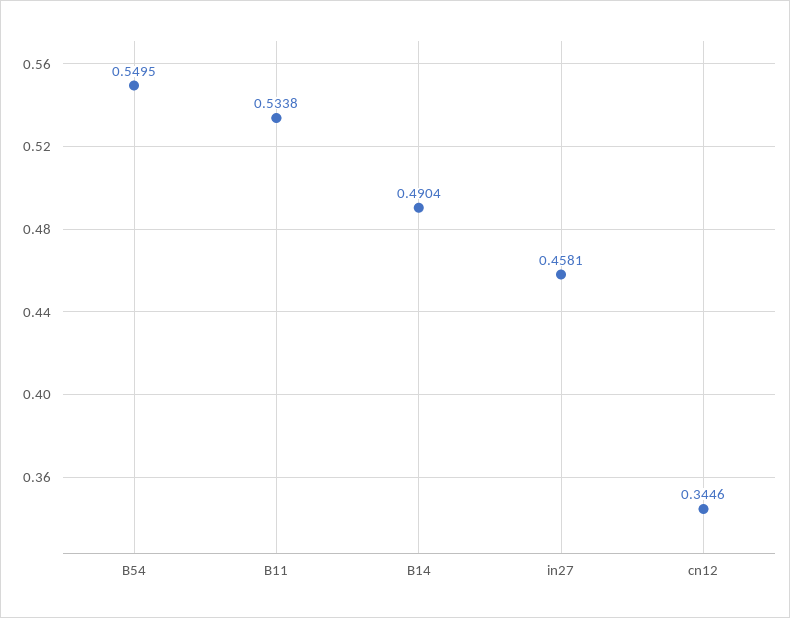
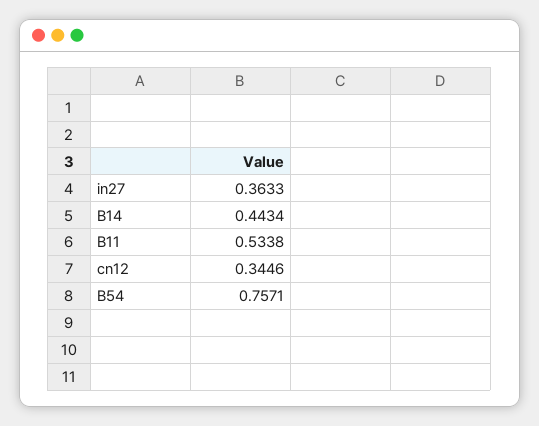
B54: 0.5495 -> 0.7571
B14: 0.4904 -> 0.4434
in27: 0.4581 -> 0.3633

